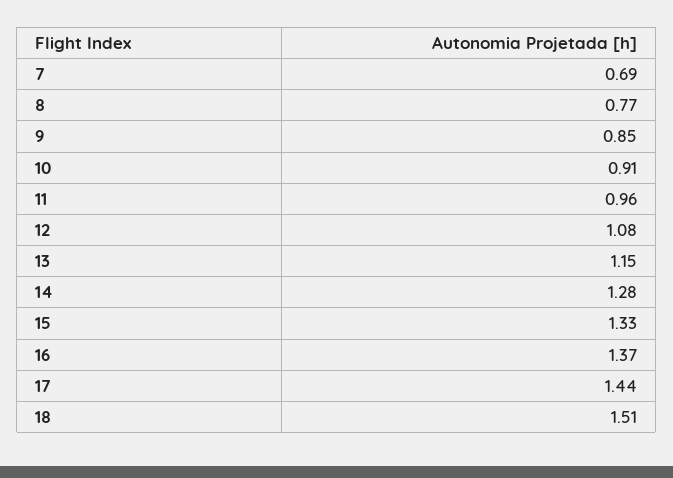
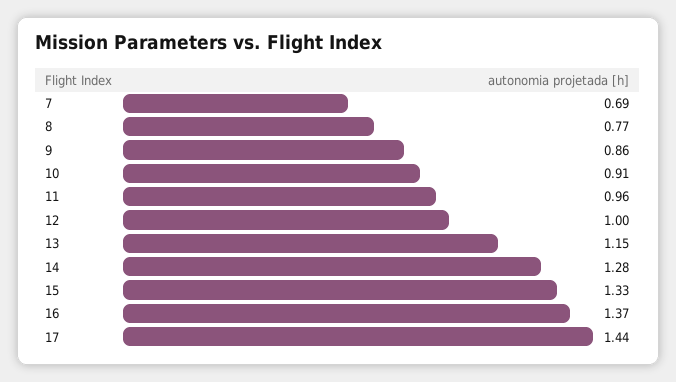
9: 0.85 -> 0.86
12: 1.08 -> 1
18: 1.51 -> none

